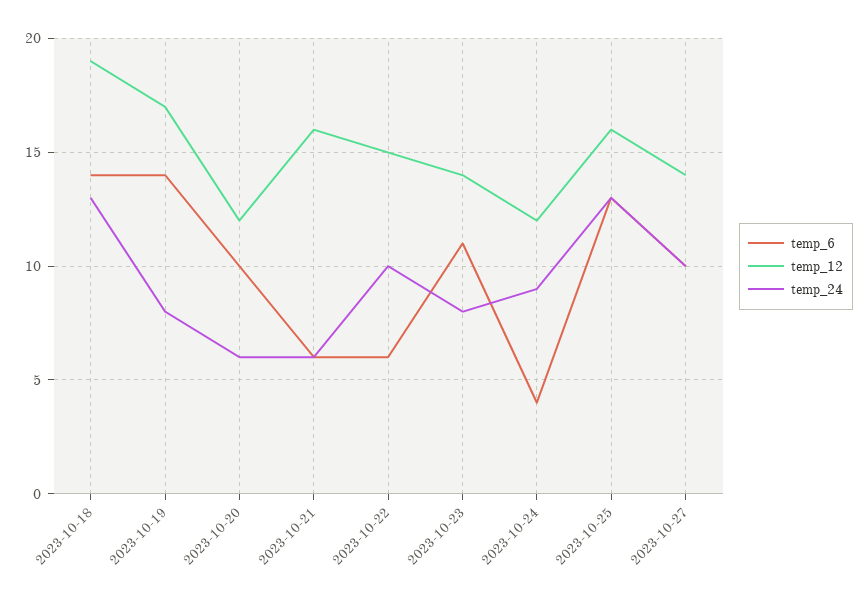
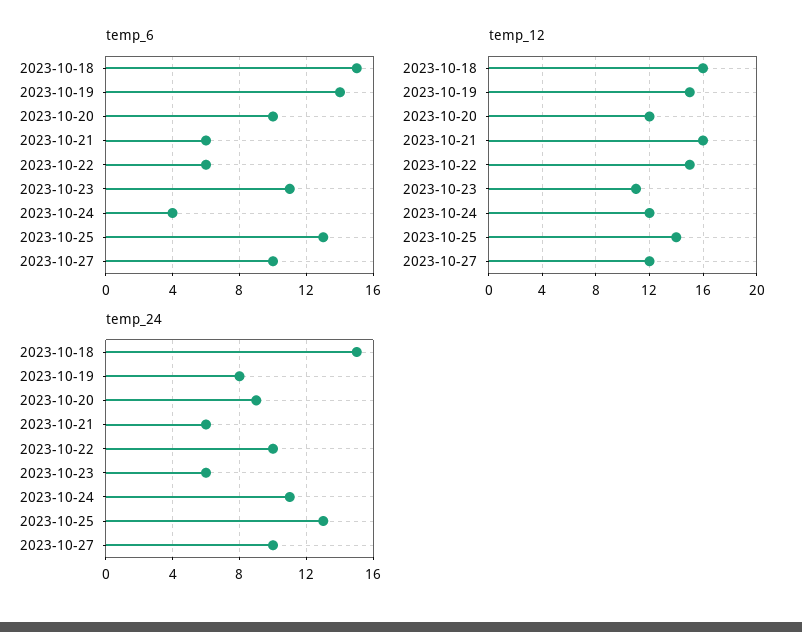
temp_6, 2023-10-18: 14 -> 15
temp_12, 2023-10-18: 19 -> 16
temp_24, 2023-10-18: 13 -> 15
temp_12, 2023-10-19: 17 -> 15
temp_24, 2023-10-20: 6 -> 9
temp_12, 2023-10-23: 14 -> 11
temp_24, 2023-10-23: 8 -> 6
temp_24, 2023-10-24: 9 -> 11
temp_12, 2023-10-25: 16 -> 14
temp_12, 2023-10-27: 14 -> 12

